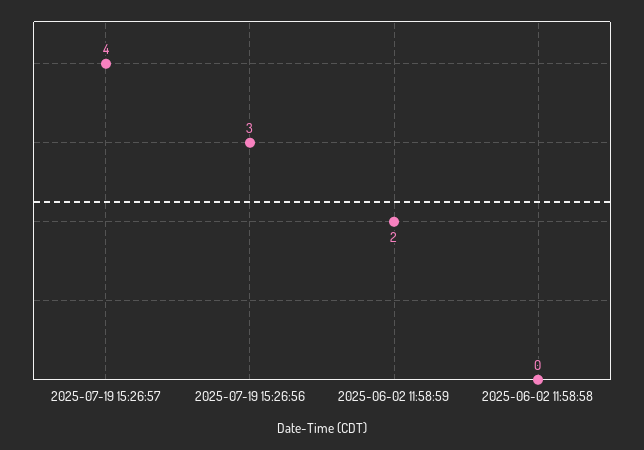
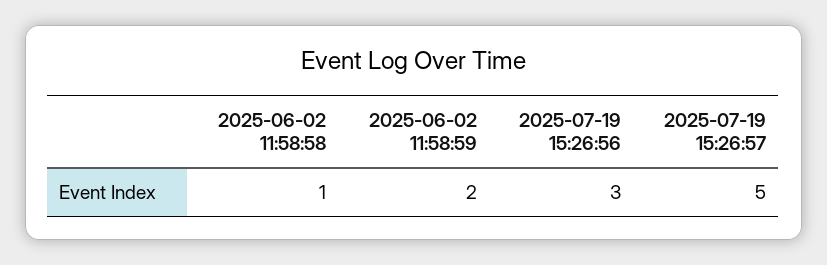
2025-07-19 15:26:57: 4 -> 5
2025-06-02 11:58:58: 0 -> 1

